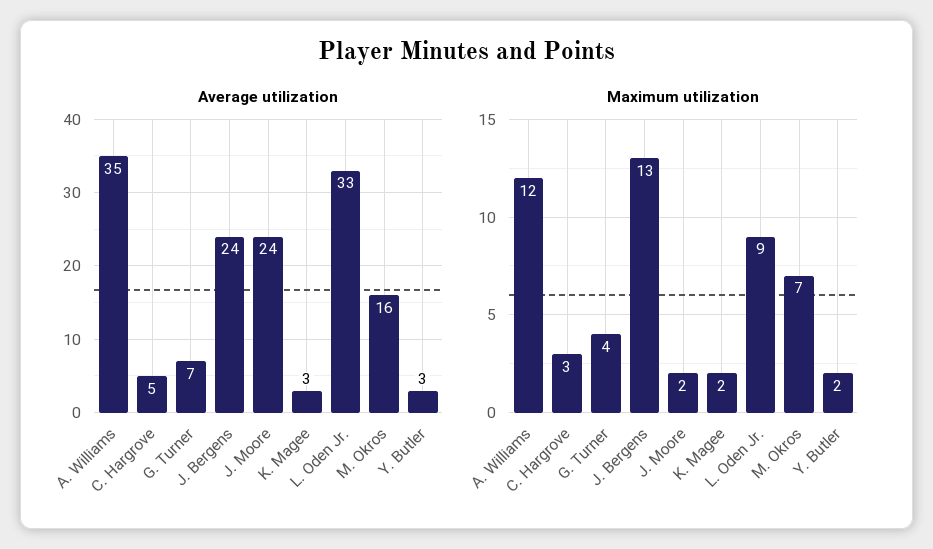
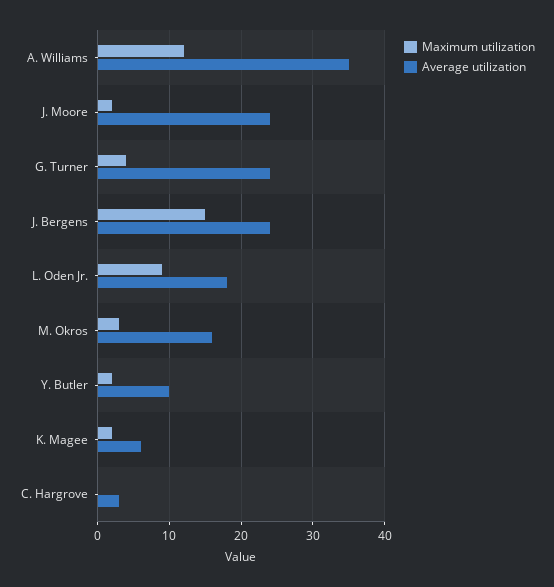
Average utilization, C. Hargrove: 5 -> 3
Average utilization, G. Turner: 7 -> 24
Average utilization, K. Magee: 3 -> 6
Average utilization, L. Oden Jr.: 33 -> 18
Average utilization, Y. Butler: 3 -> 10
Maximum utilization, C. Hargrove: 3 -> 0
Maximum utilization, J. Bergens: 13 -> 15
Maximum utilization, M. Okros: 7 -> 3

